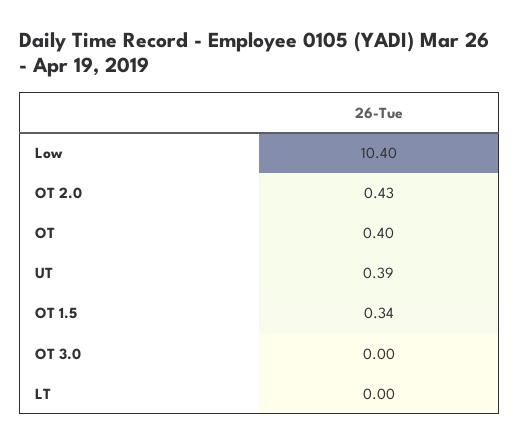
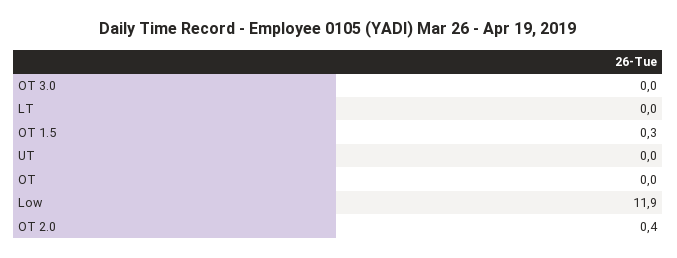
Low: 10.4 -> 11.9
OT: 0.4 -> 0
UT: 0.39 -> 0

